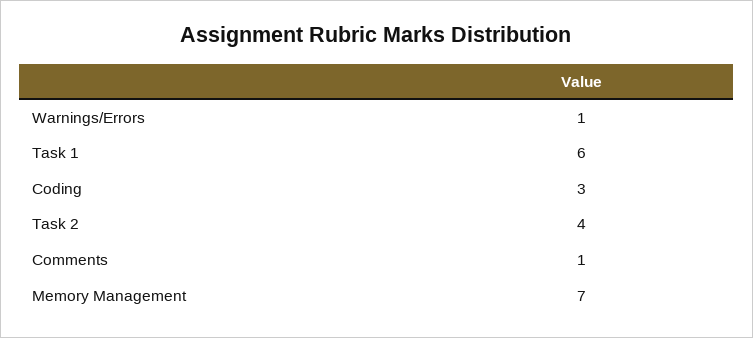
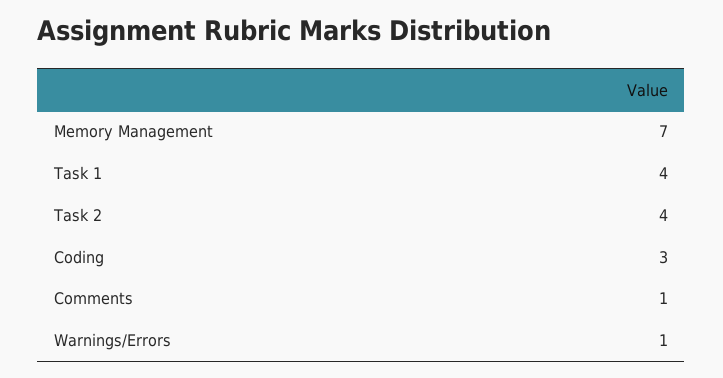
Task 1: 6 -> 4

